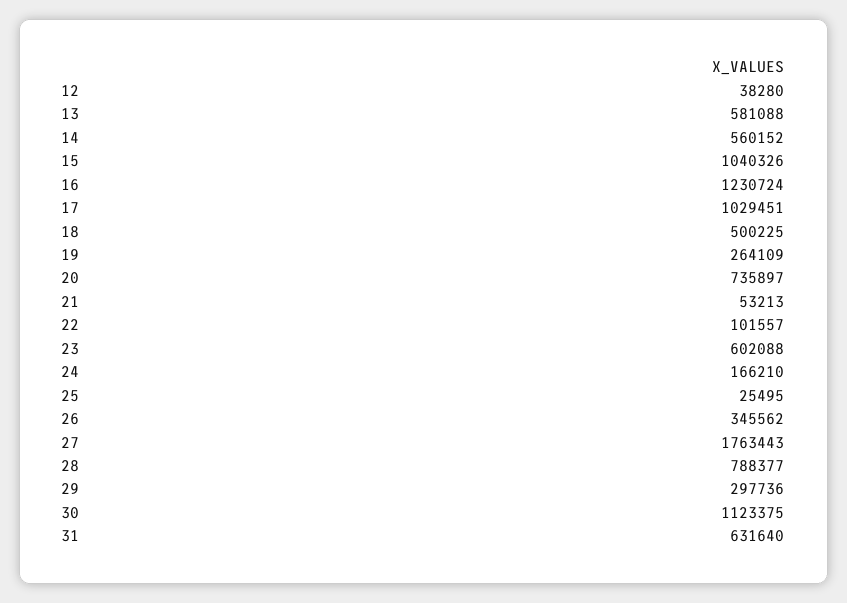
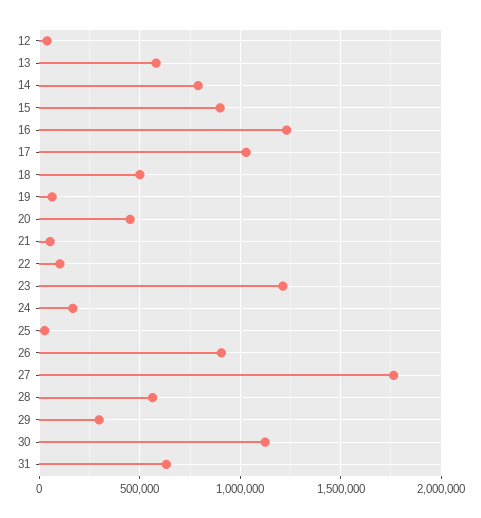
14: 560152 -> 800000
15: 1040326 -> 900000
19: 264109 -> 50000
20: 735897 -> 450000
23: 602088 -> 1200000
26: 345562 -> 900000
28: 788377 -> 550000

